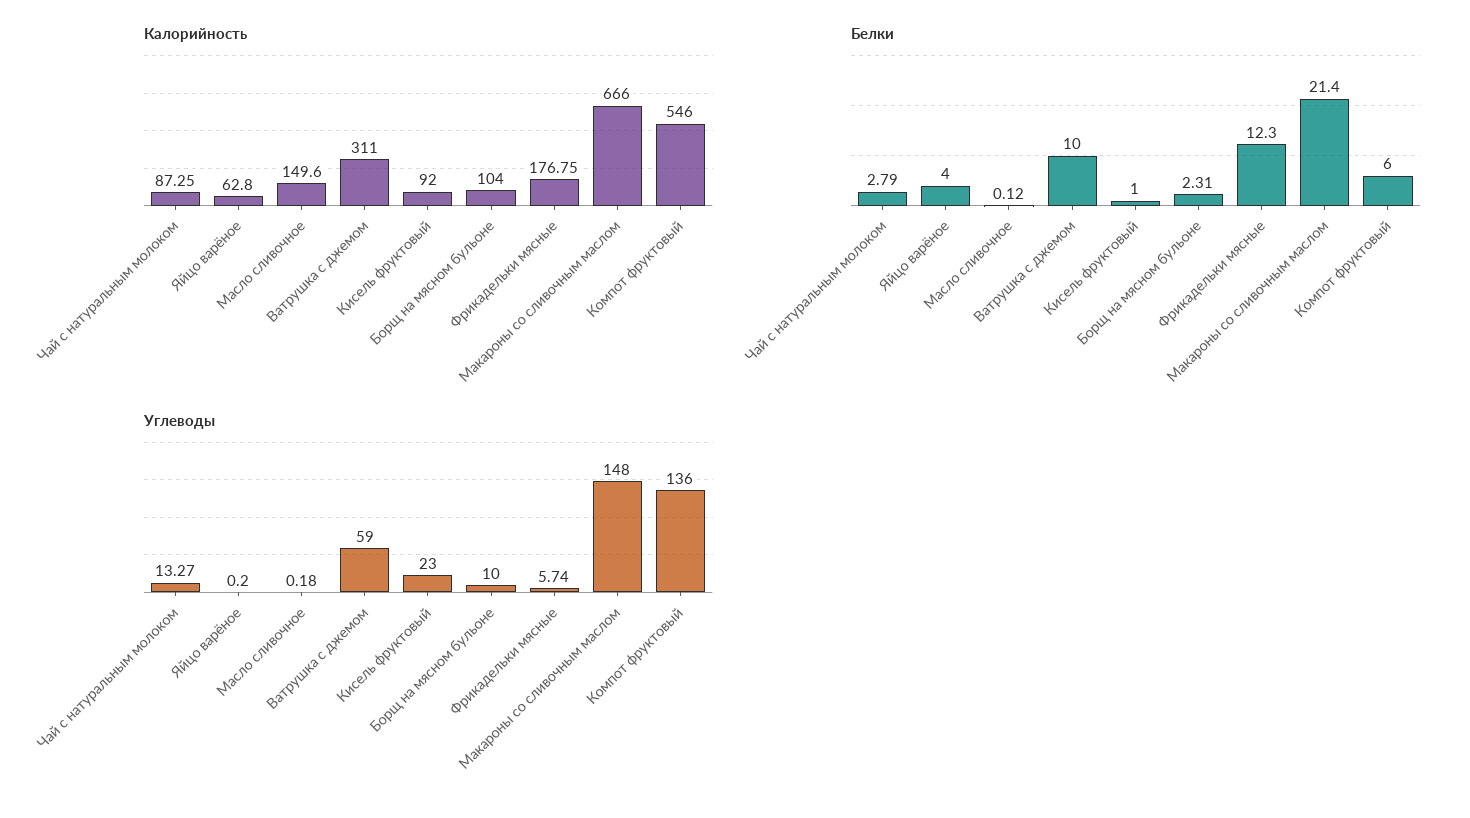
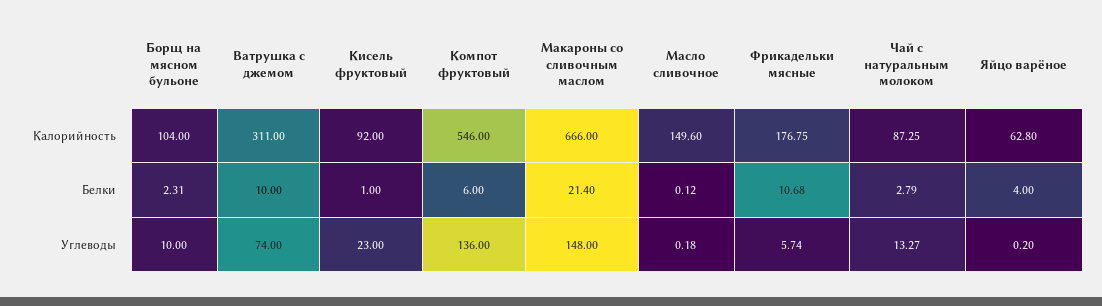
Белки, Фрикадельки мясные: 12.3 -> 10.68
Углеводы, Ватрушка с джемом: 59 -> 74

